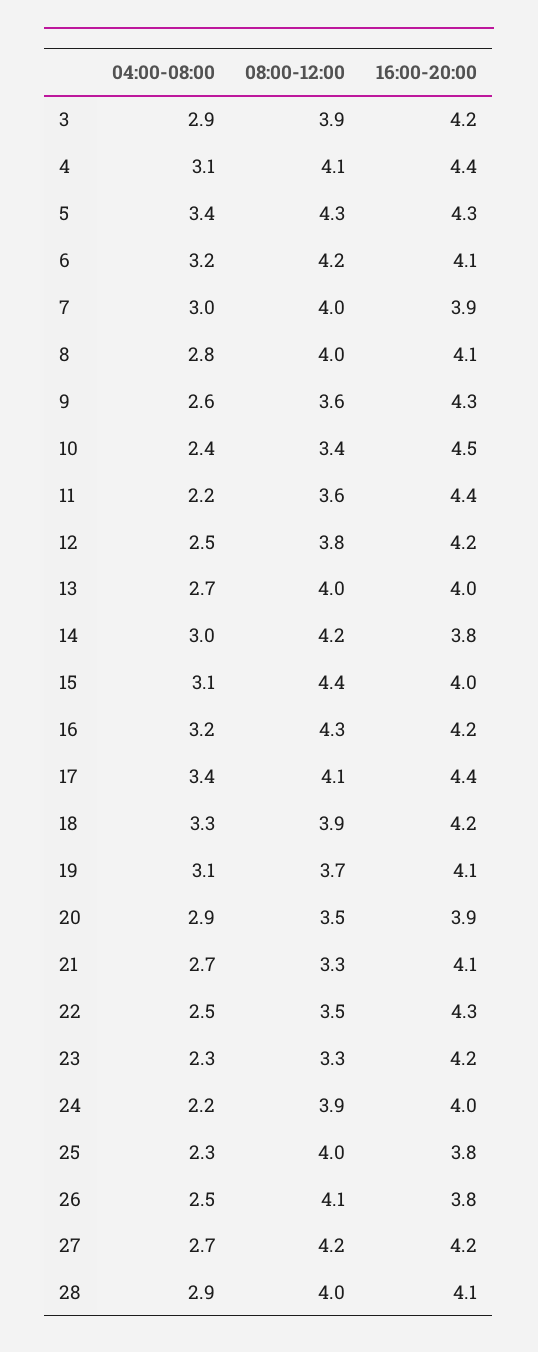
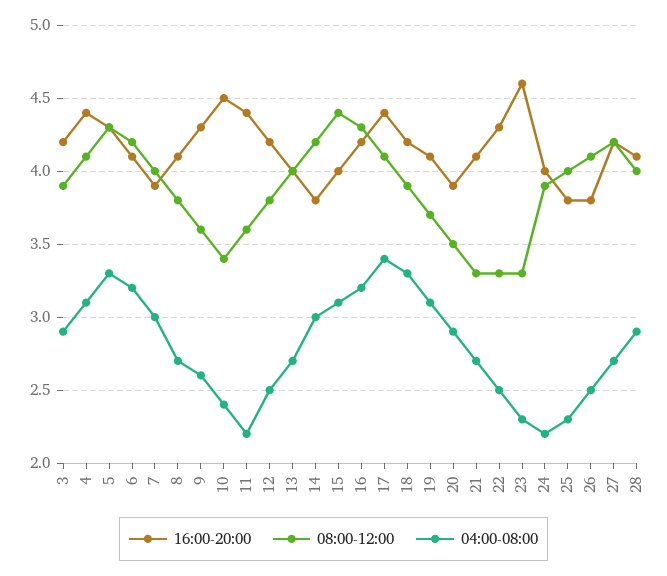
04:00-08:00, 5: 3.4 -> 3.3
04:00-08:00, 8: 2.8 -> 2.7
08:00-12:00, 8: 4 -> 3.8
08:00-12:00, 22: 3.5 -> 3.3
16:00-20:00, 23: 4.2 -> 4.6

